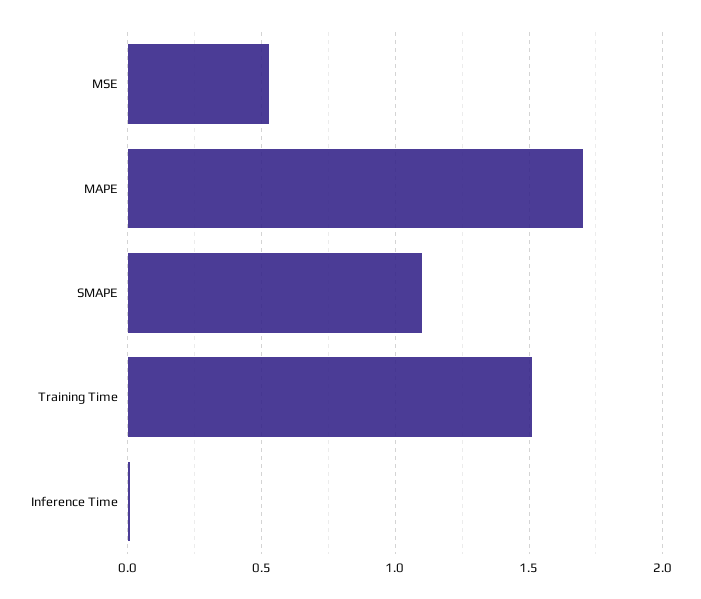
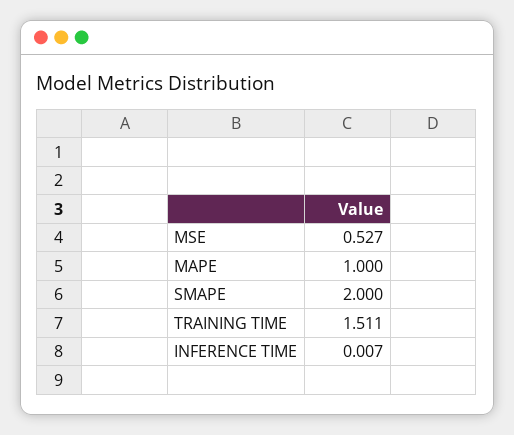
MAPE: 1.7 -> 1
SMAPE: 1.1 -> 2

